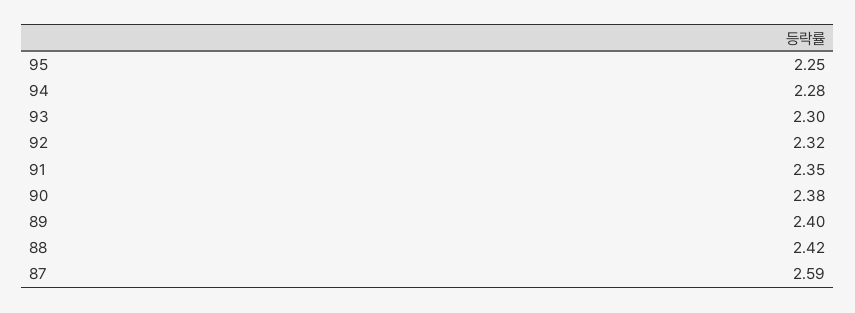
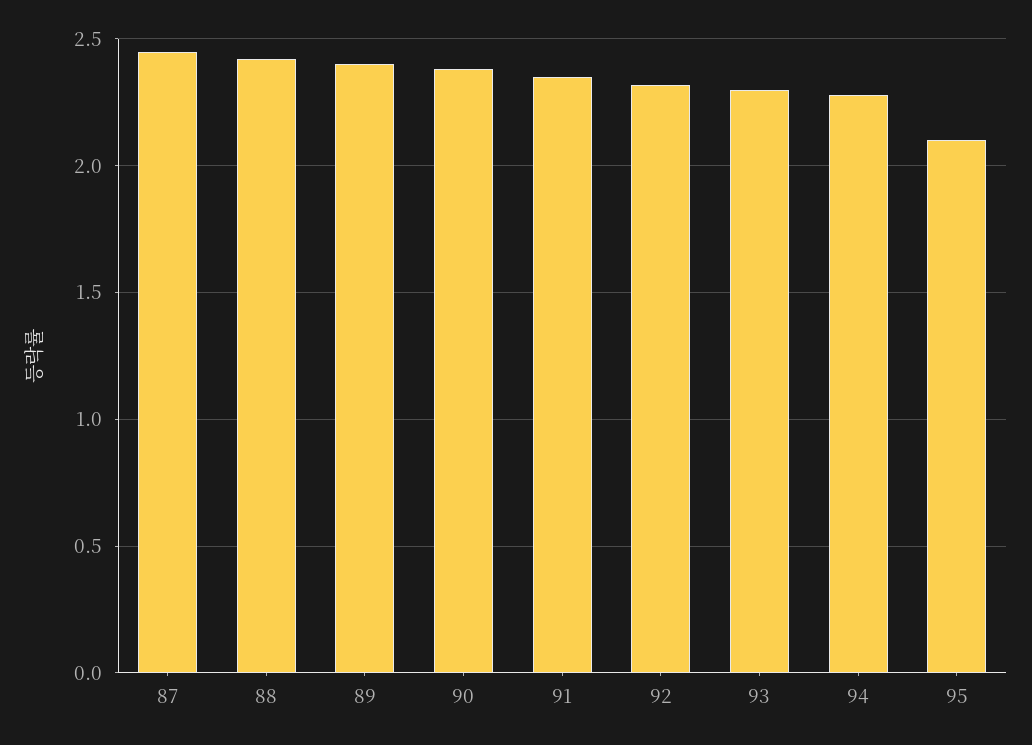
95: 2.25 -> 2.1
87: 2.59 -> 2.45

